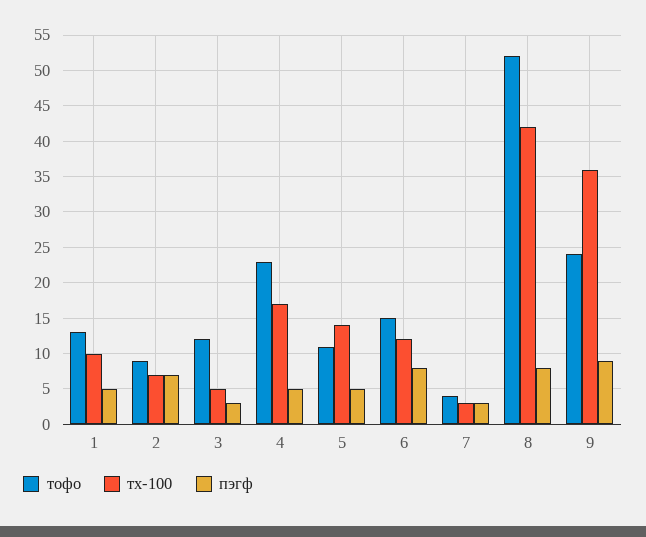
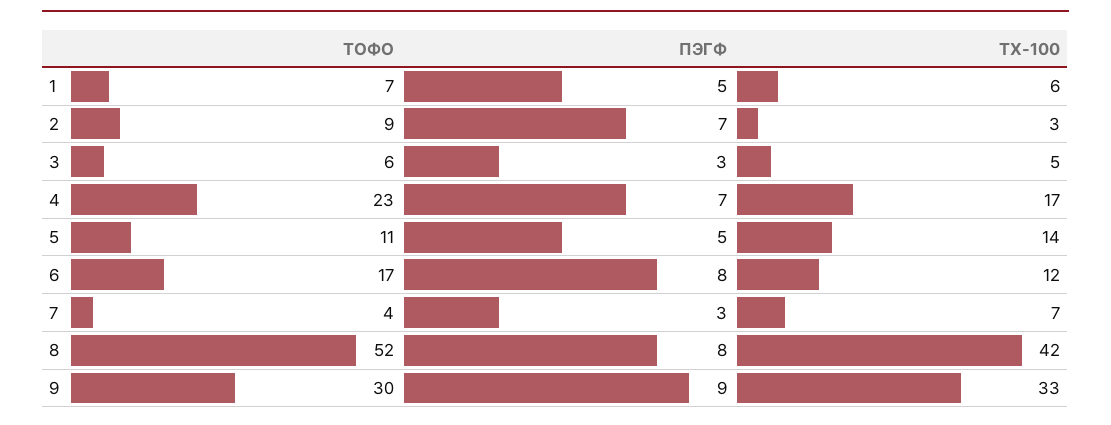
тофо, 1: 13 -> 7
тх-100, 1: 10 -> 6
тх-100, 2: 7 -> 3
тофо, 3: 12 -> 6
пэгф, 4: 5 -> 7
тофо, 6: 15 -> 17
тх-100, 7: 3 -> 7
тофо, 9: 24 -> 30
тх-100, 9: 36 -> 33

